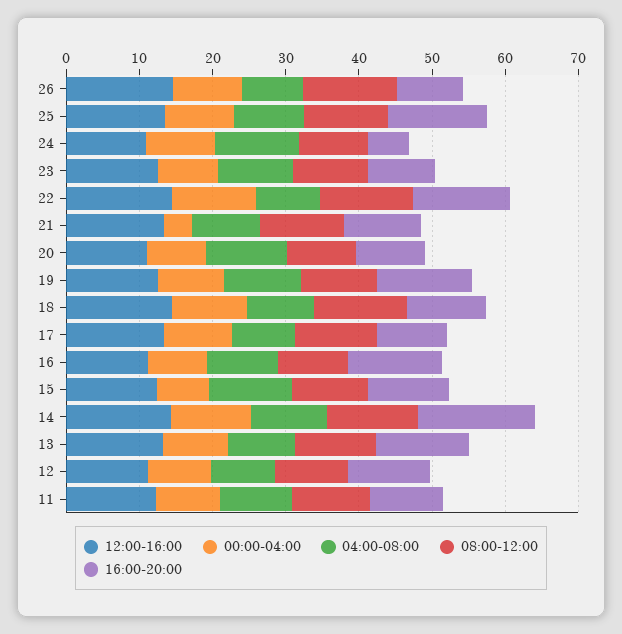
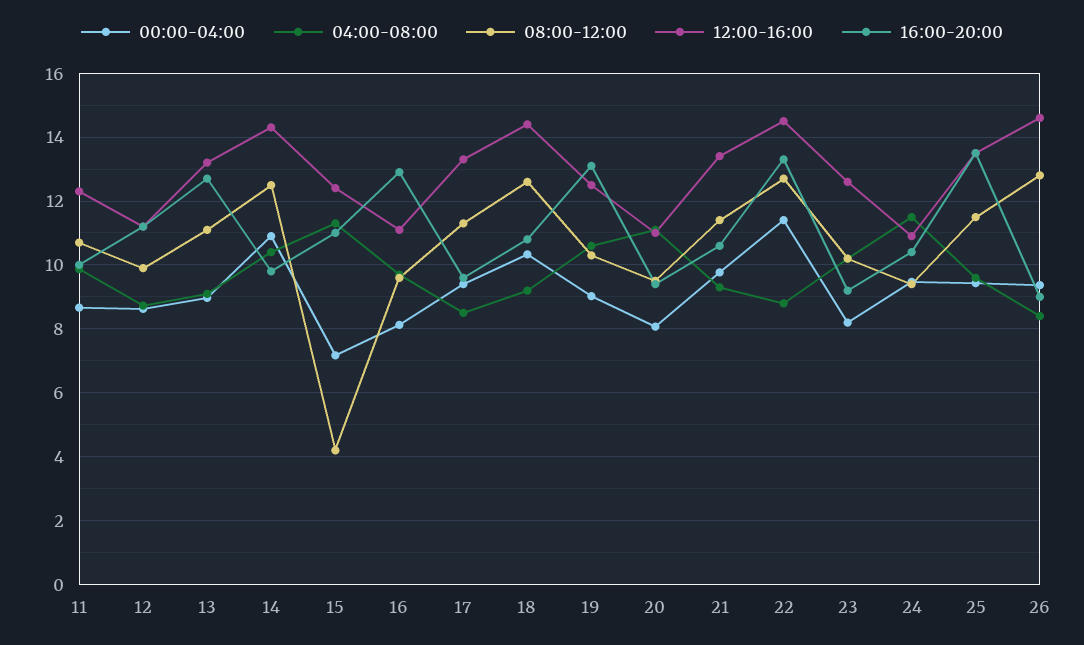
16:00-20:00, 24: 6 -> 10.4
00:00-04:00, 21: 4 -> 9.8
08:00-12:00, 15: 10 -> 4.2
16:00-20:00, 14: 16 -> 9.8

